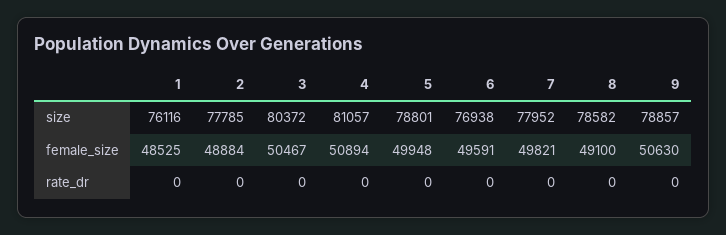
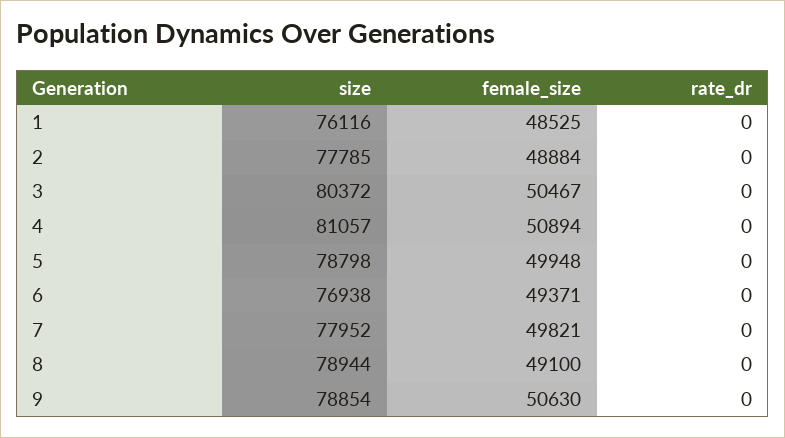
5, size: 78801 -> 78798
8, size: 78582 -> 78944
9, size: 78857 -> 78854
6, female_size: 49591 -> 49371

